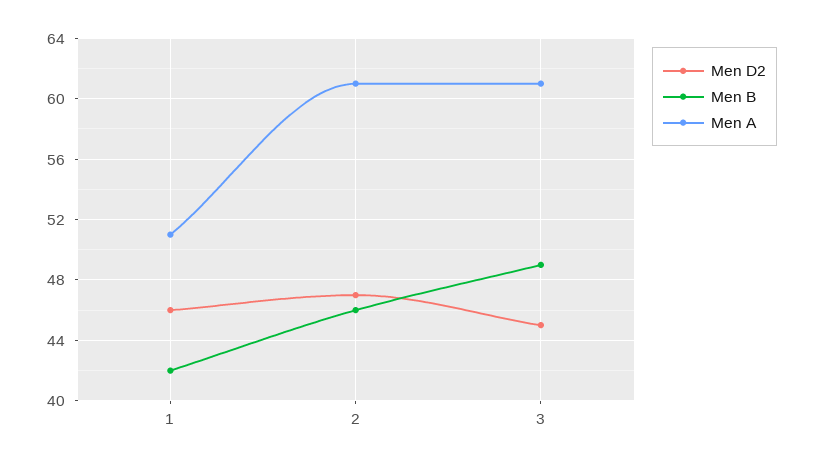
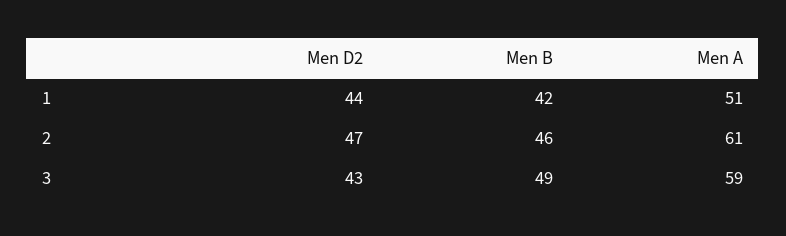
Men D2, 1: 46 -> 44
Men D2, 3: 45 -> 43
Men A, 3: 61 -> 59

